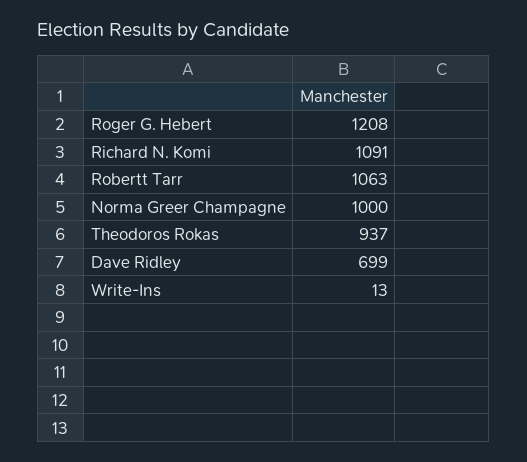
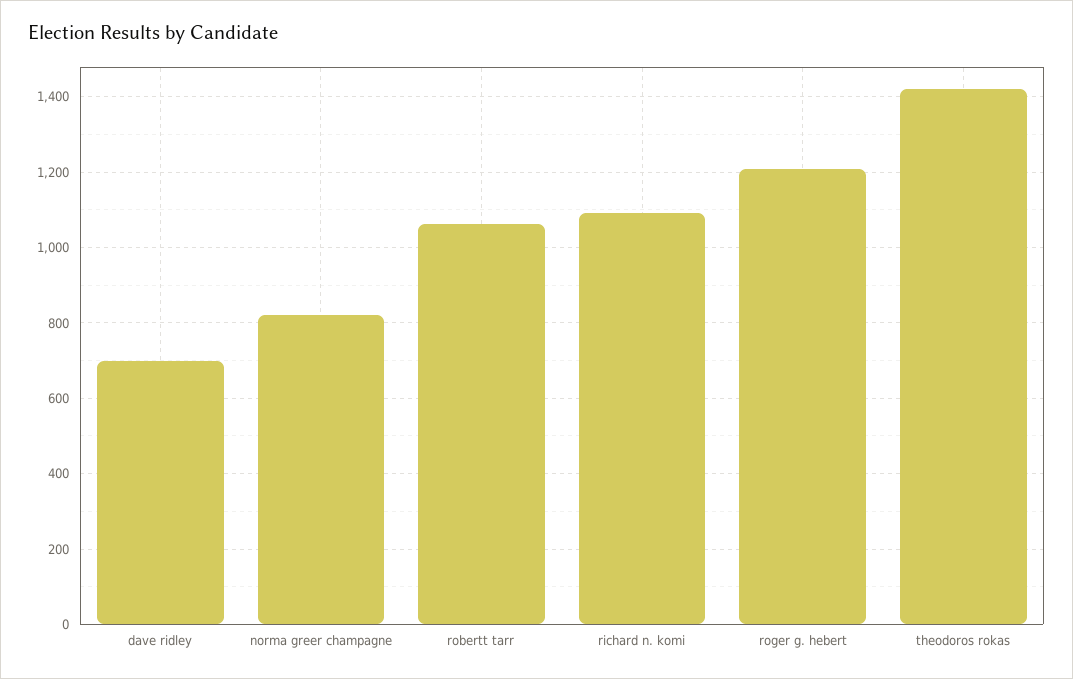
Norma Greer Champagne: 1000 -> 820
Theodoros Rokas: 937 -> 1420
Write-Ins: 13 -> none

